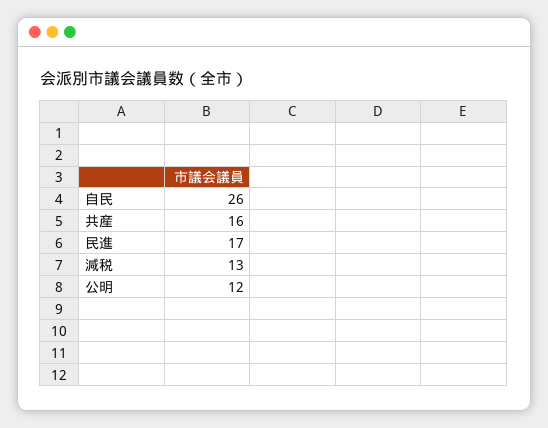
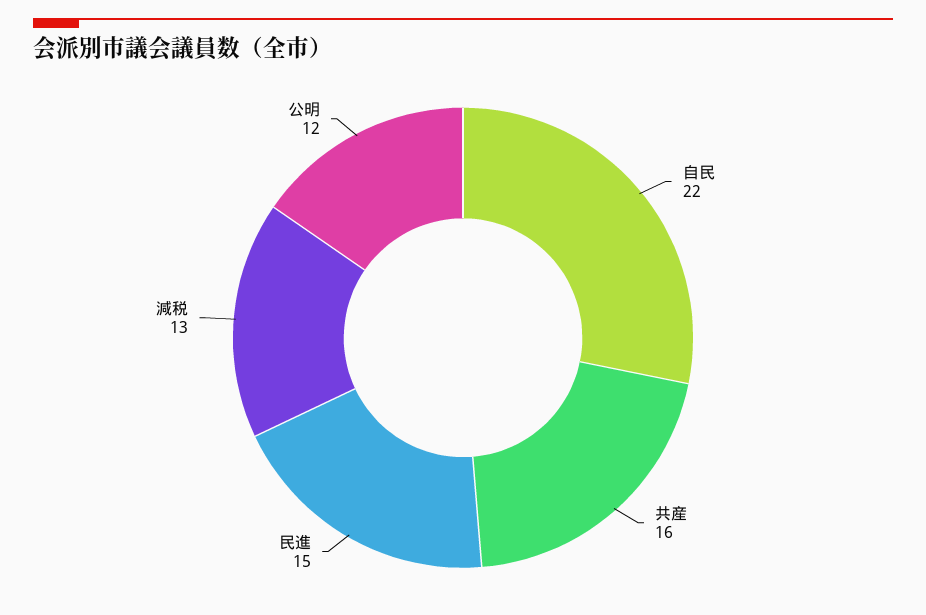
自民: 26 -> 22
民進: 17 -> 15

